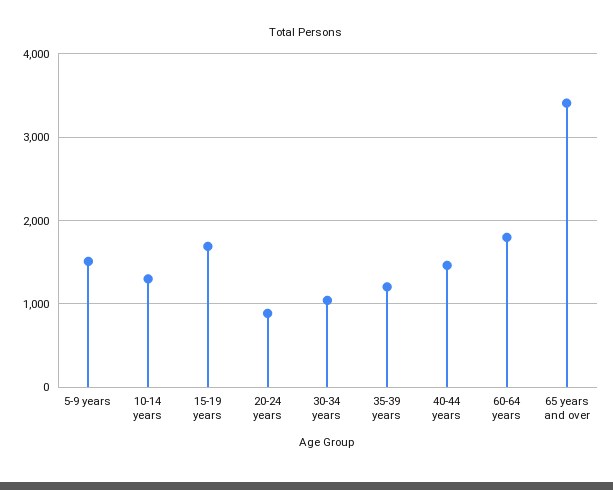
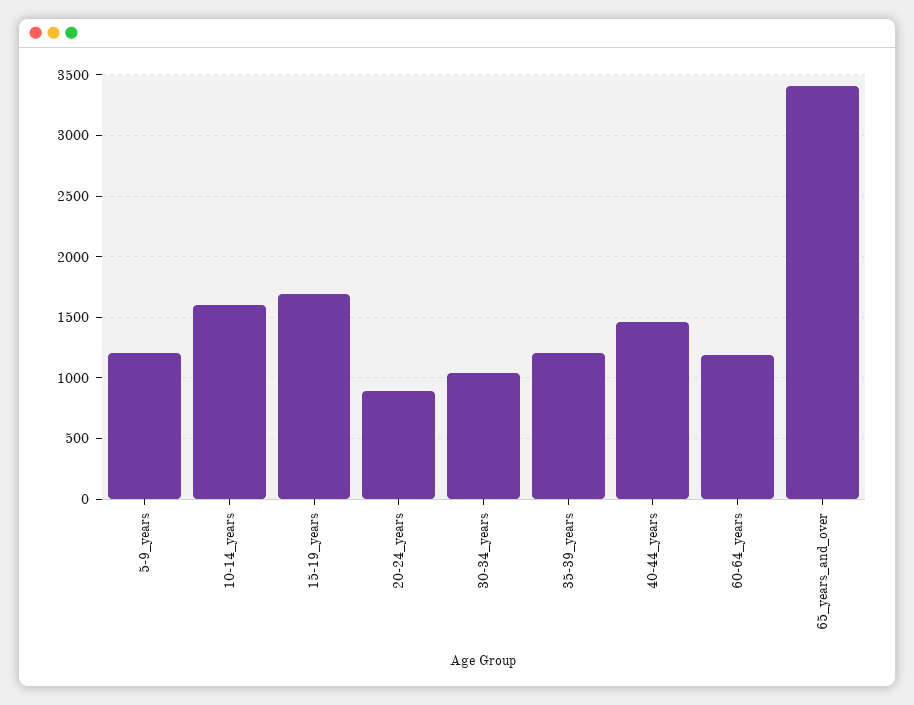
5-9 years: 1500 -> 1200
10-14 years: 1300 -> 1600
60-64 years: 1800 -> 1200

